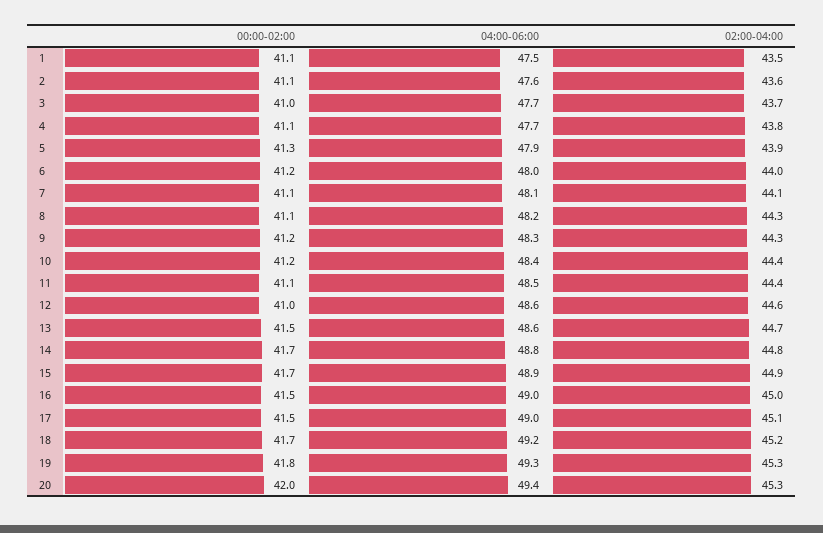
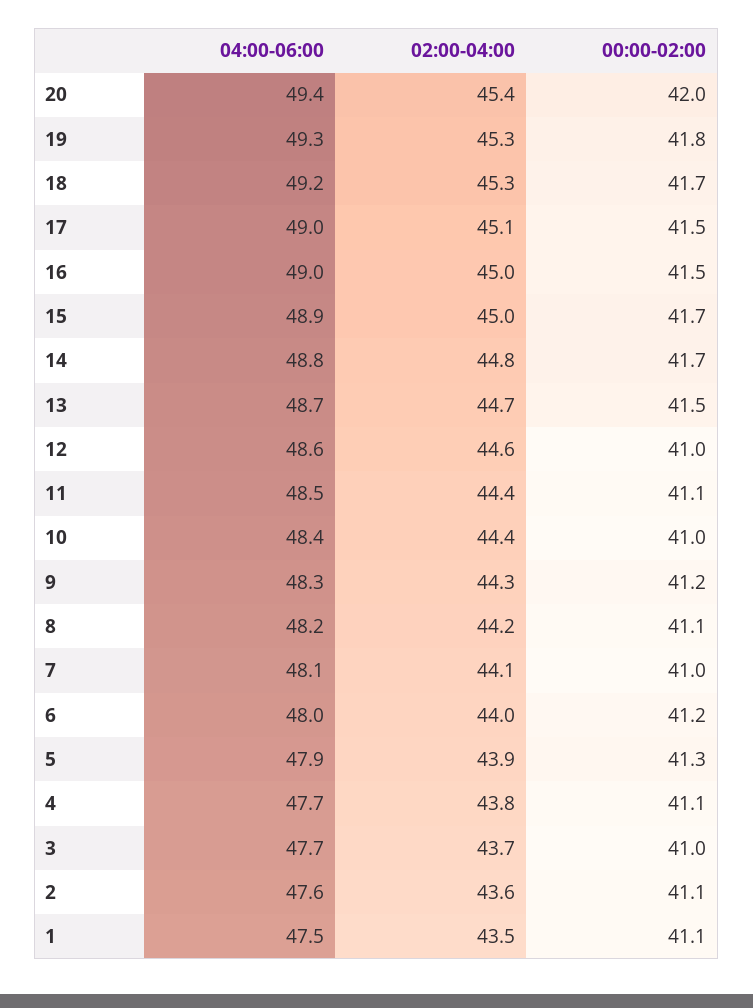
00:00-02:00, 7: 41.1 -> 41
02:00-04:00, 8: 44.3 -> 44.2
00:00-02:00, 10: 41.2 -> 41
04:00-06:00, 13: 48.6 -> 48.7
02:00-04:00, 15: 44.9 -> 45
02:00-04:00, 18: 45.2 -> 45.3
02:00-04:00, 20: 45.3 -> 45.4

